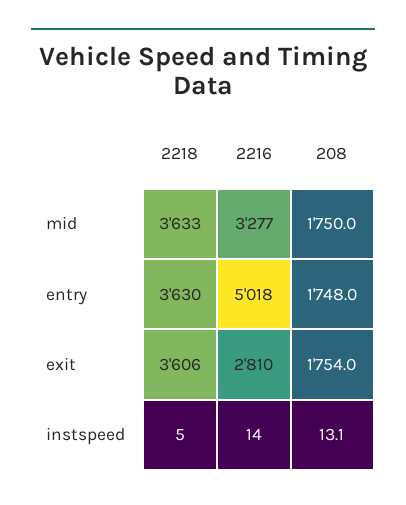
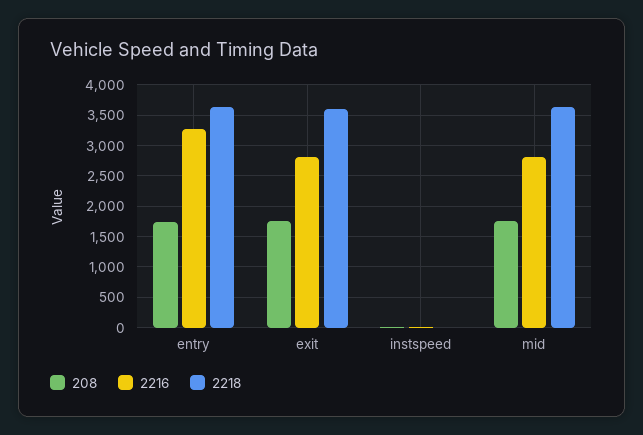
2216, mid: 3277 -> 2800
2216, entry: 5018 -> 3300

